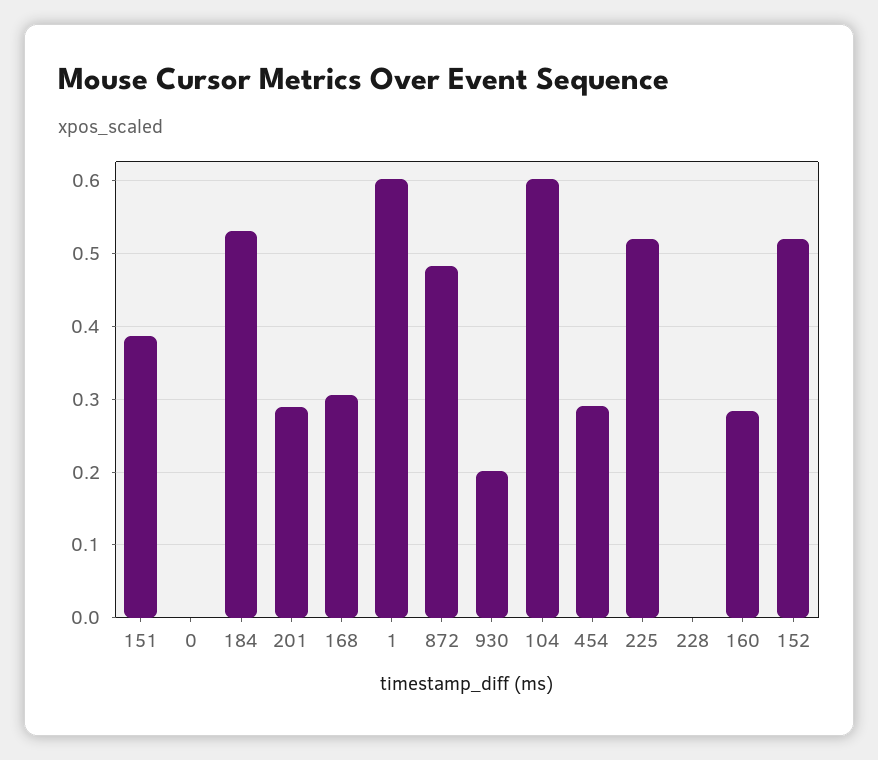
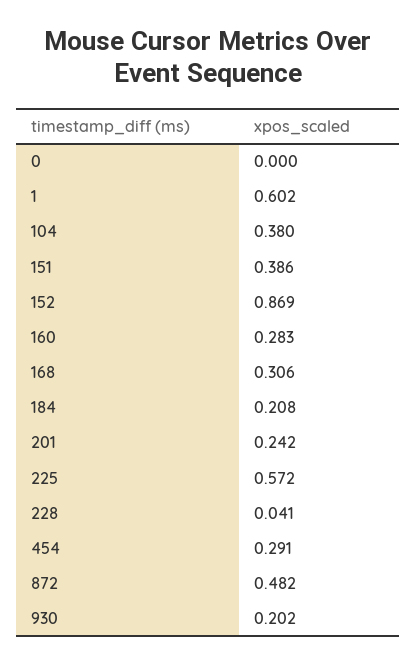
184: 0.53 -> 0.208
201: 0.29 -> 0.242
104: 0.6 -> 0.38
225: 0.52 -> 0.572
228: 0 -> 0.041
152: 0.52 -> 0.869

